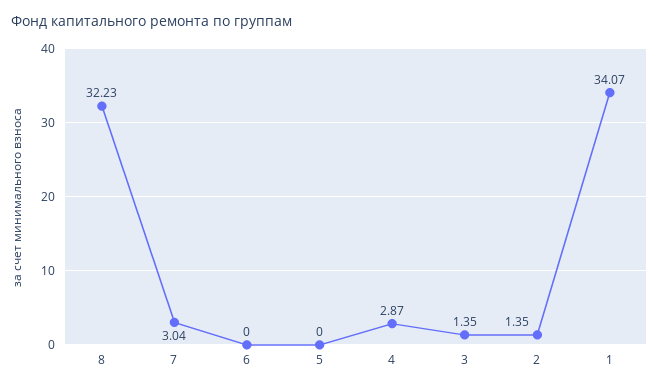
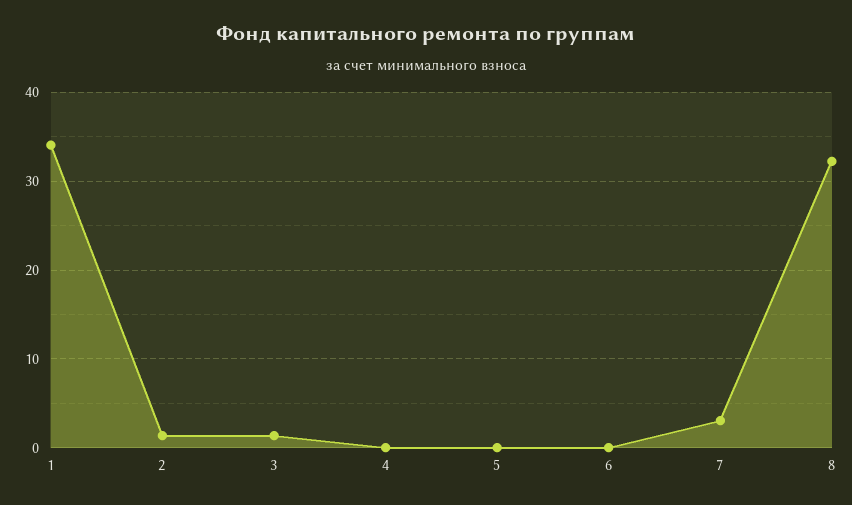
4: 2.87 -> 0

